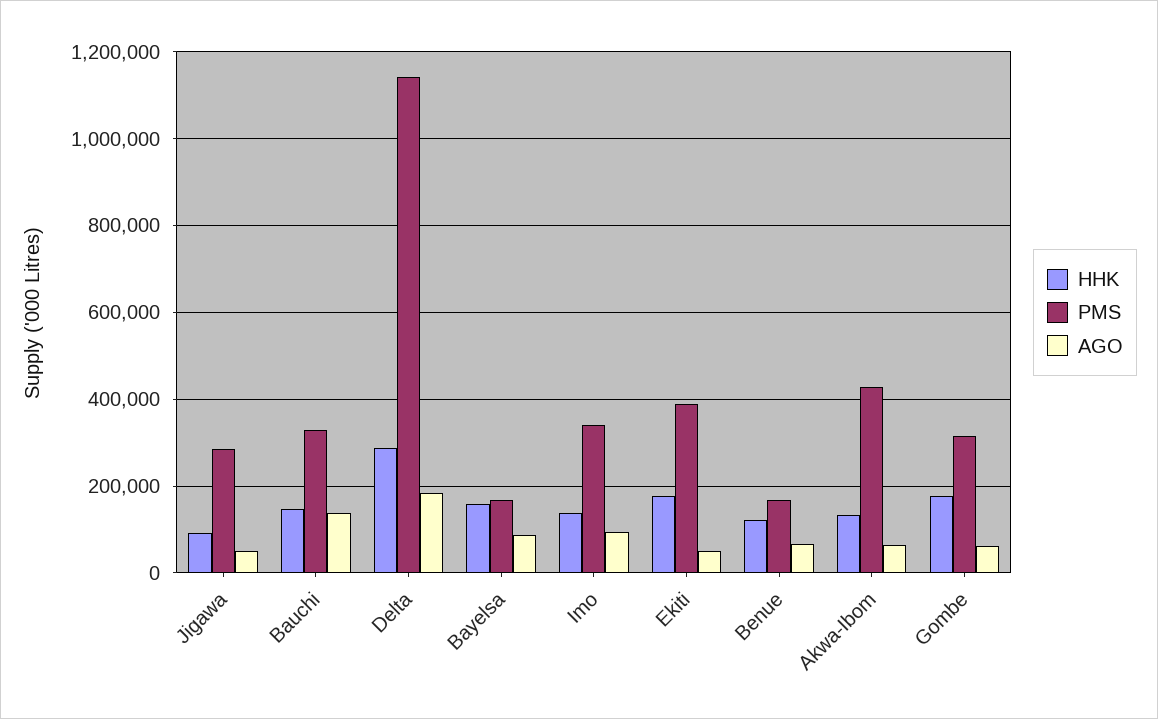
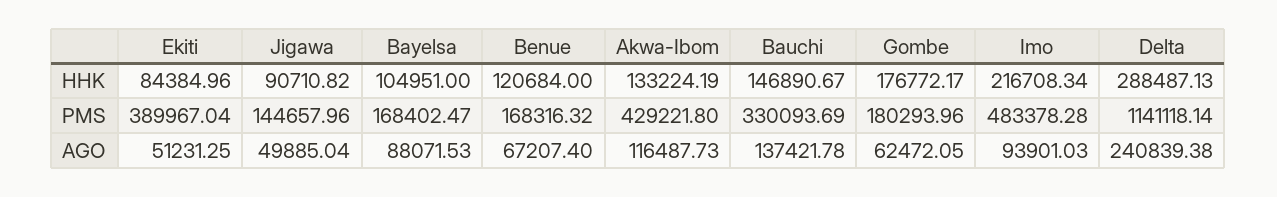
PMS, Jigawa: 280000 -> 144657.96
AGO, Delta: 180000 -> 240839.38
HHK, Bayelsa: 160000 -> 104951
HHK, Imo: 140000 -> 216708.34
PMS, Imo: 340000 -> 483378.28
HHK, Ekiti: 180000 -> 84384.96
AGO, Akwa-Ibom: 60000 -> 116487.73
PMS, Gombe: 320000 -> 180293.96

